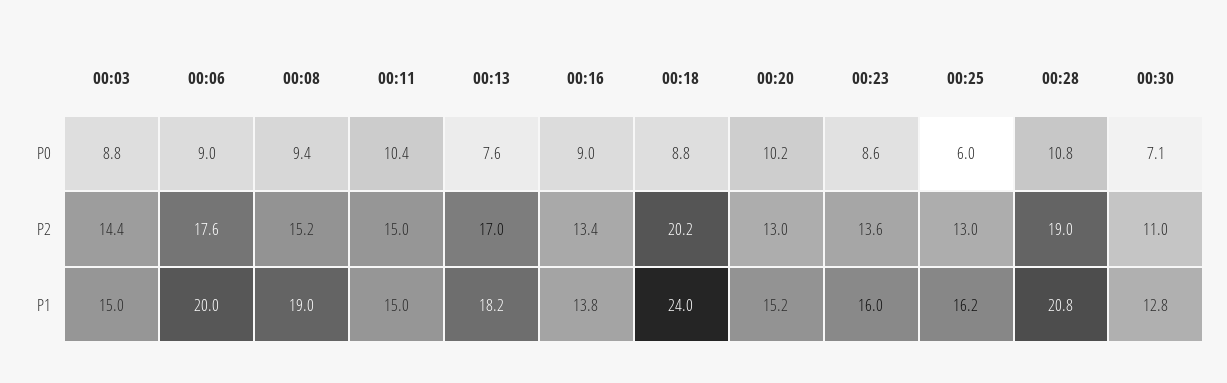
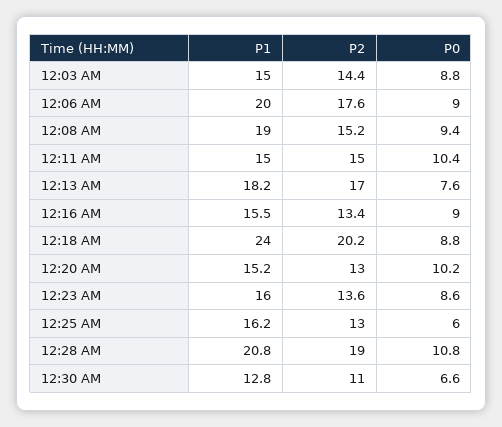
00:30, P0: 7.1 -> 6.6
00:16, P1: 13.8 -> 15.5

